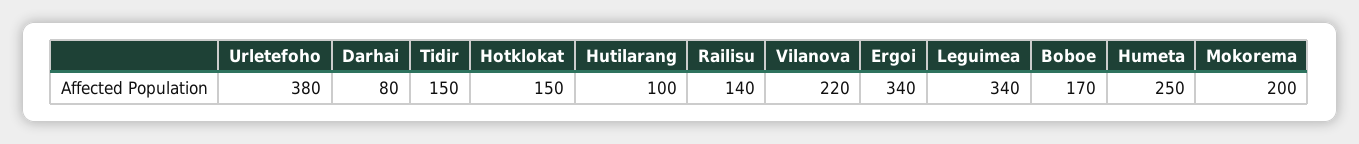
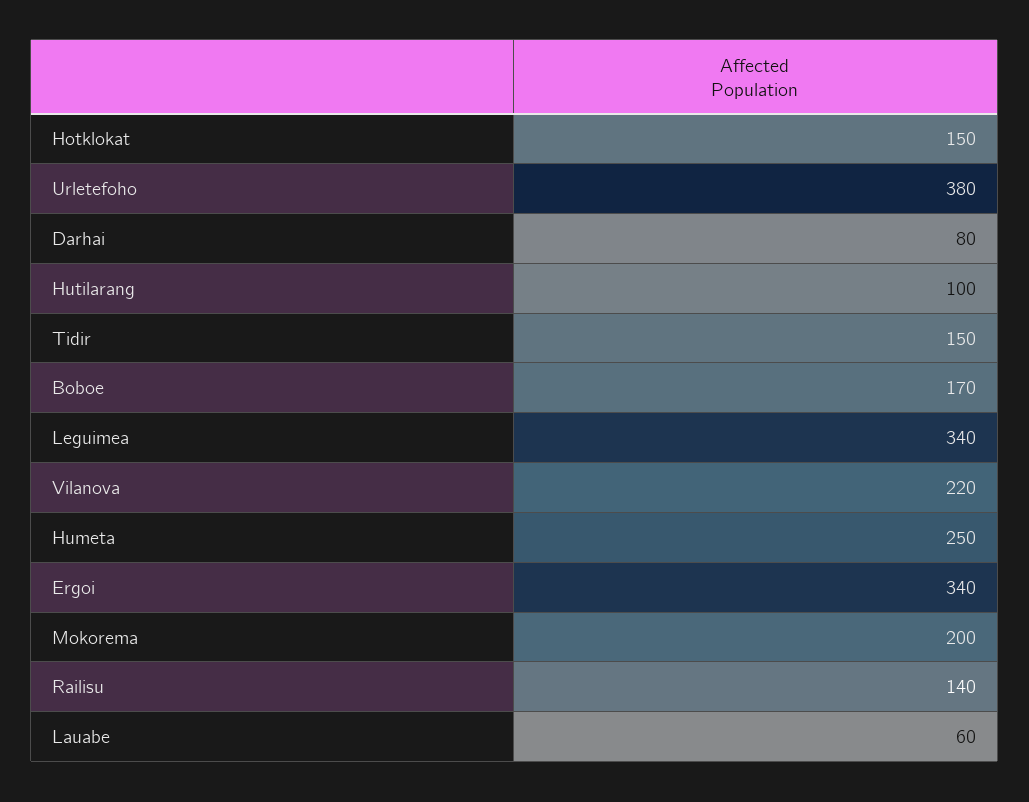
Lauabe: none -> 60

